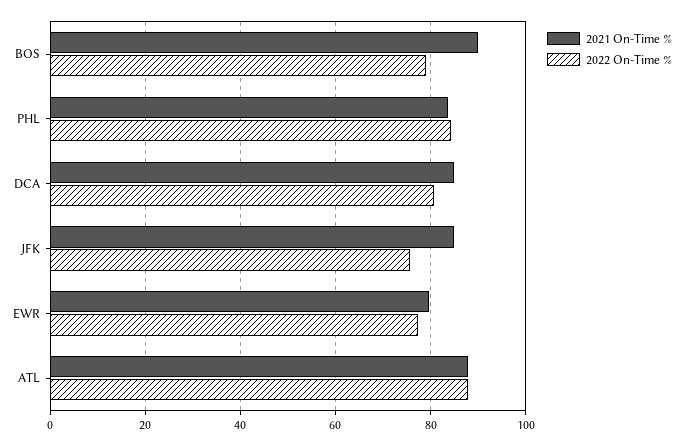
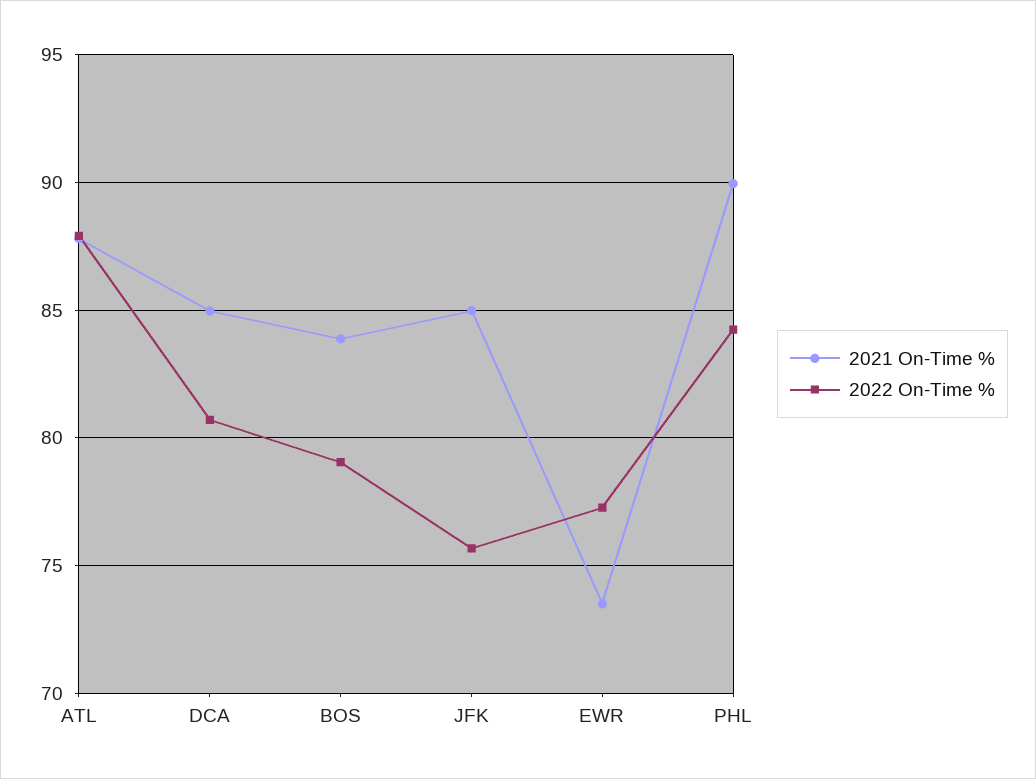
2021 On-Time %, BOS: 90 -> 84
2021 On-Time %, PHL: 84 -> 90
2021 On-Time %, EWR: 80 -> 73.5

